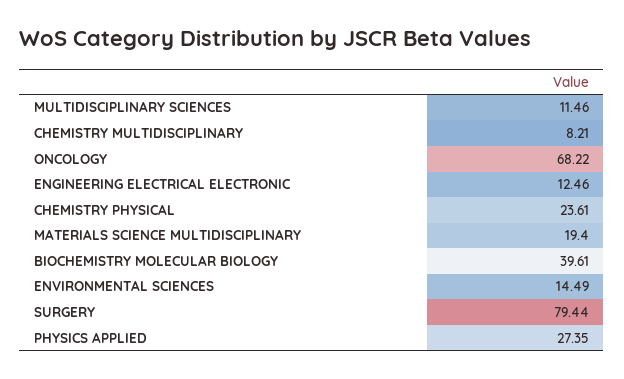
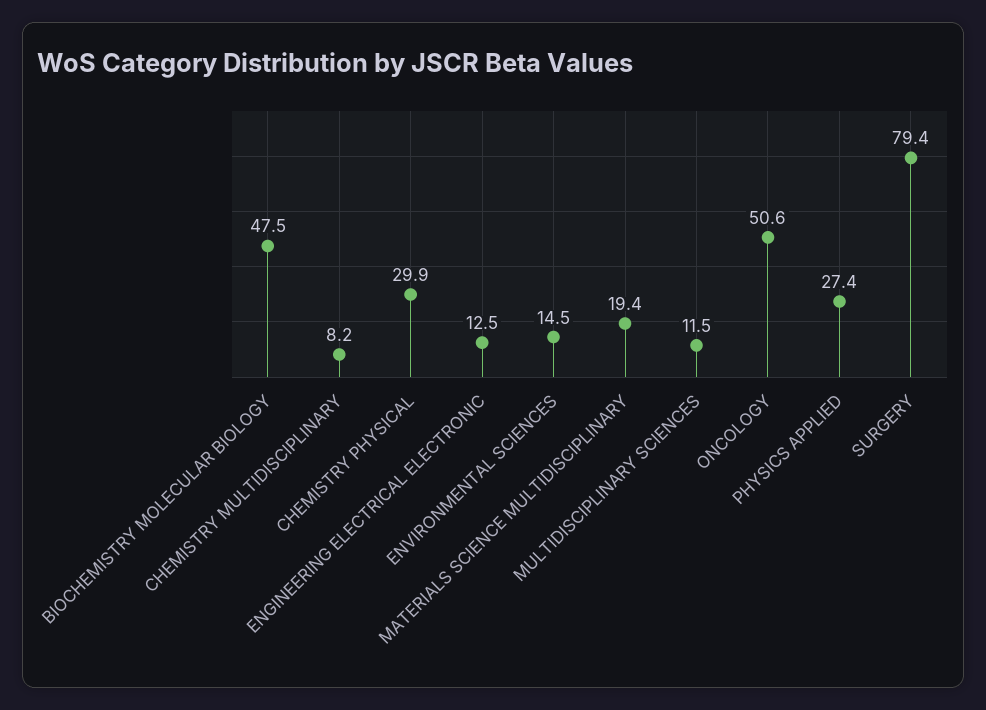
ONCOLOGY: 68.22 -> 50.6
CHEMISTRY PHYSICAL: 23.61 -> 29.9
BIOCHEMISTRY MOLECULAR BIOLOGY: 39.61 -> 47.5

